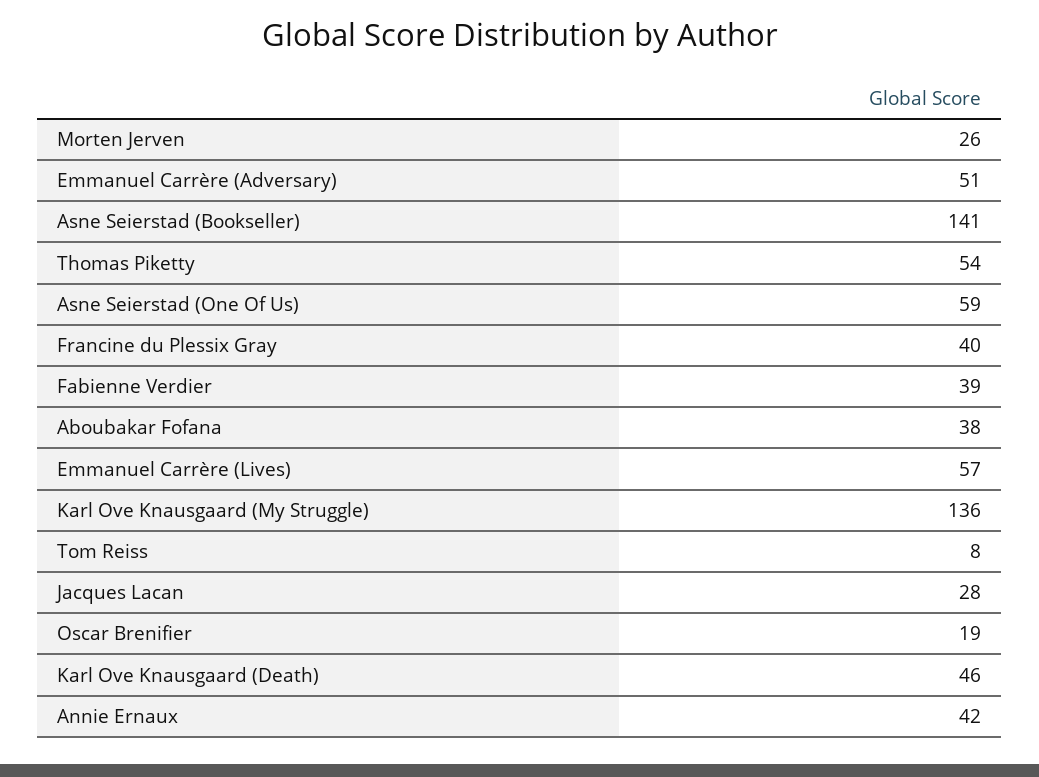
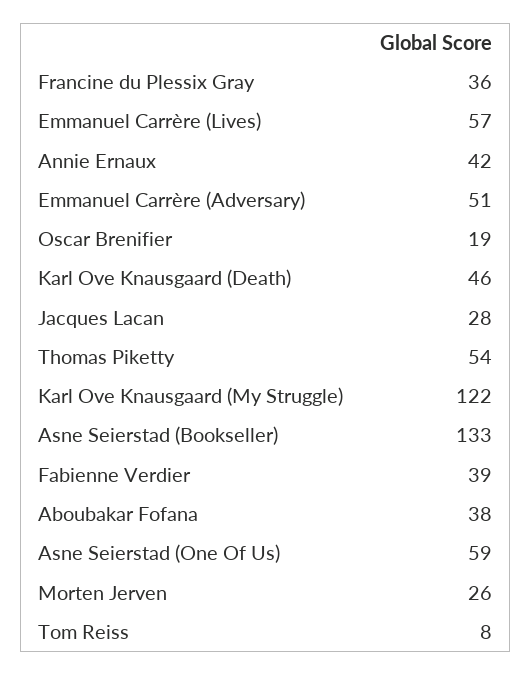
Asne Seierstad (Bookseller): 141 -> 133
Francine du Plessix Gray: 40 -> 36
Karl Ove Knausgaard (My Struggle): 136 -> 122

